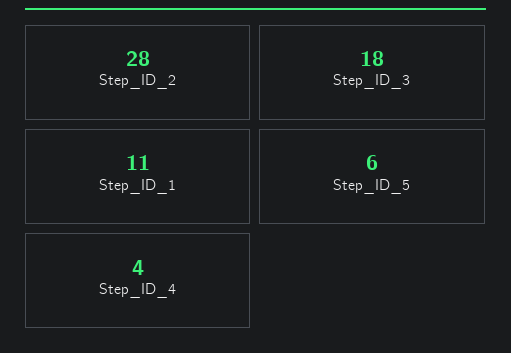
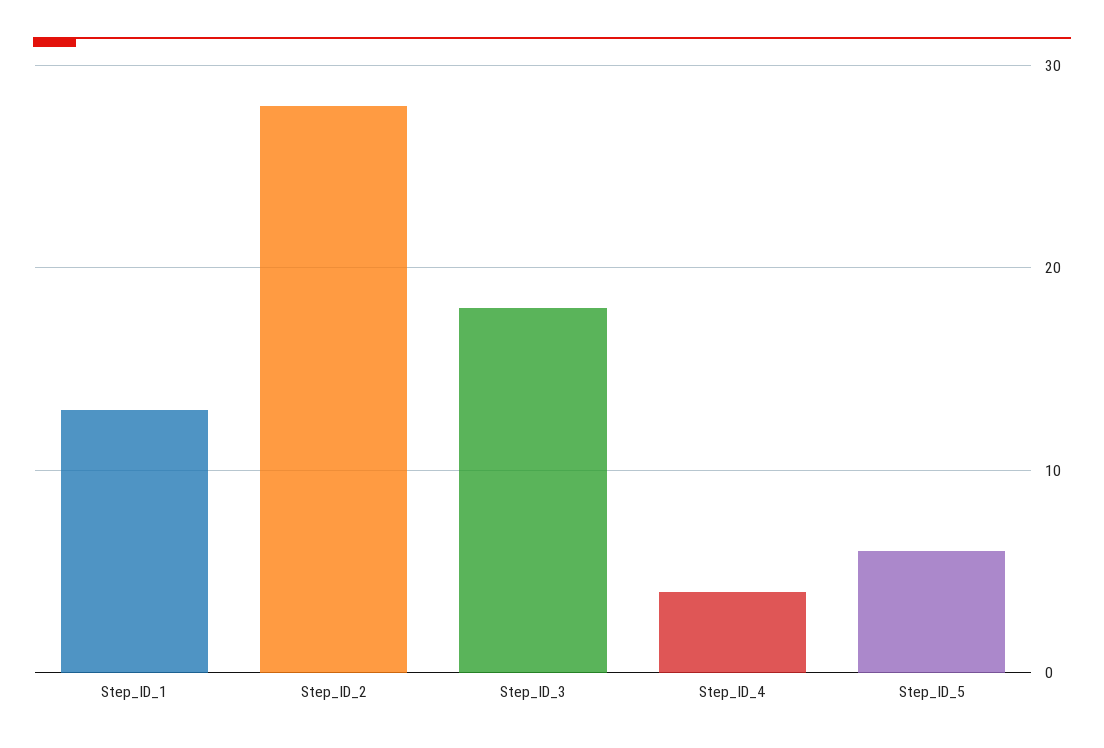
Step_ID_1: 11 -> 13

